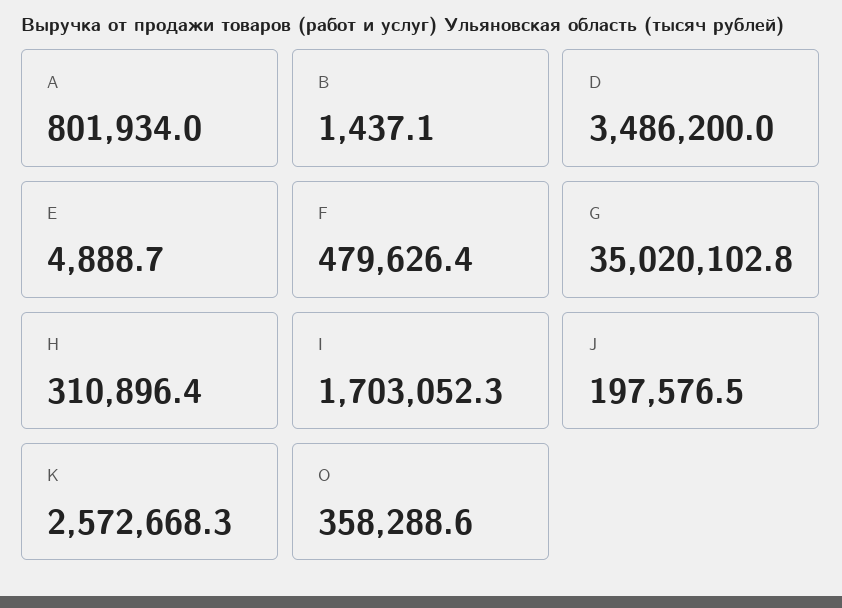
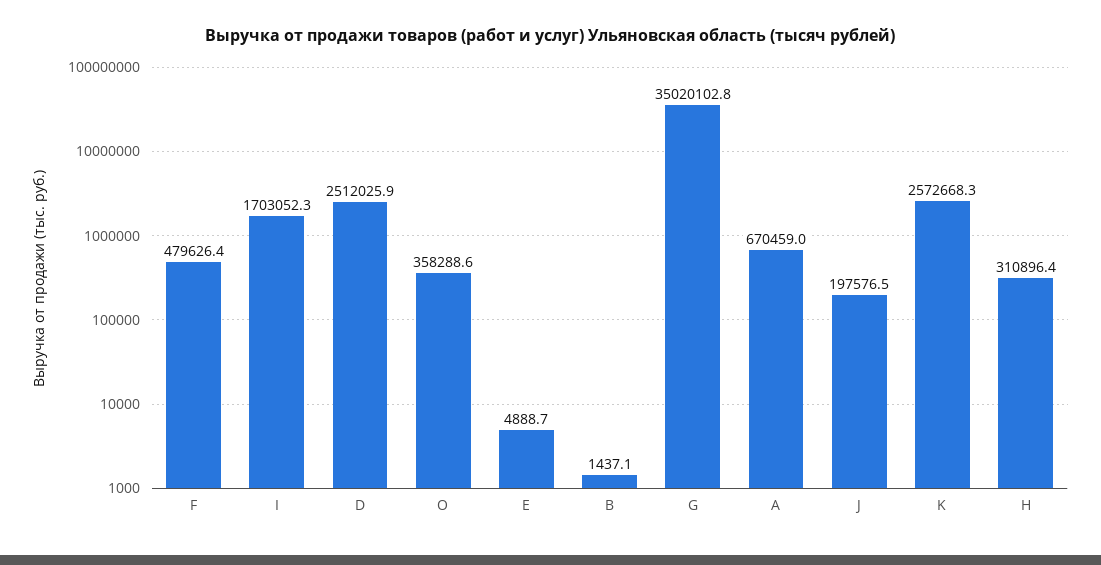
A: 801934 -> 670459
D: 3486200 -> 2512025.9

